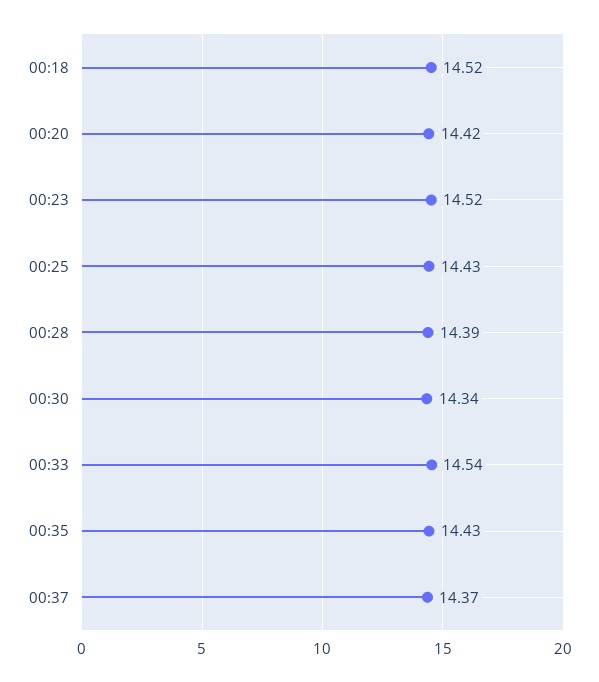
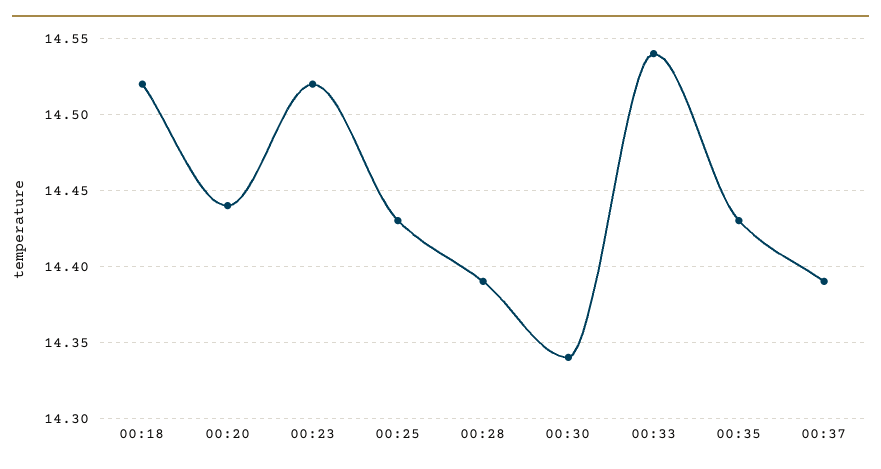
00:20: 14.42 -> 14.44
00:37: 14.37 -> 14.39

